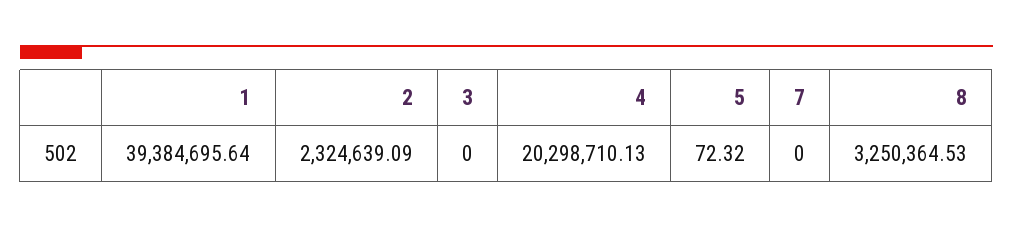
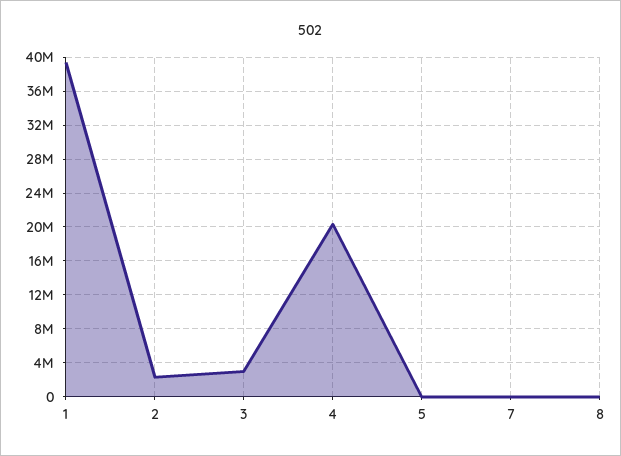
3: 0 -> 3000000
8: 3250364.53 -> 0

